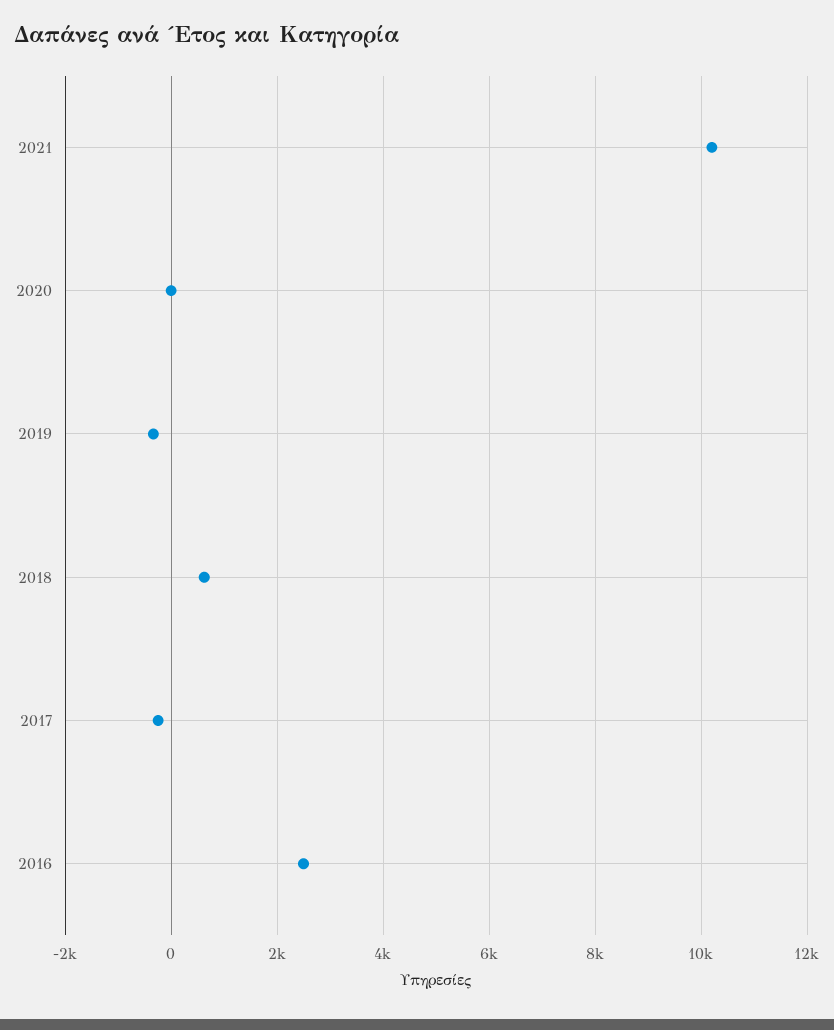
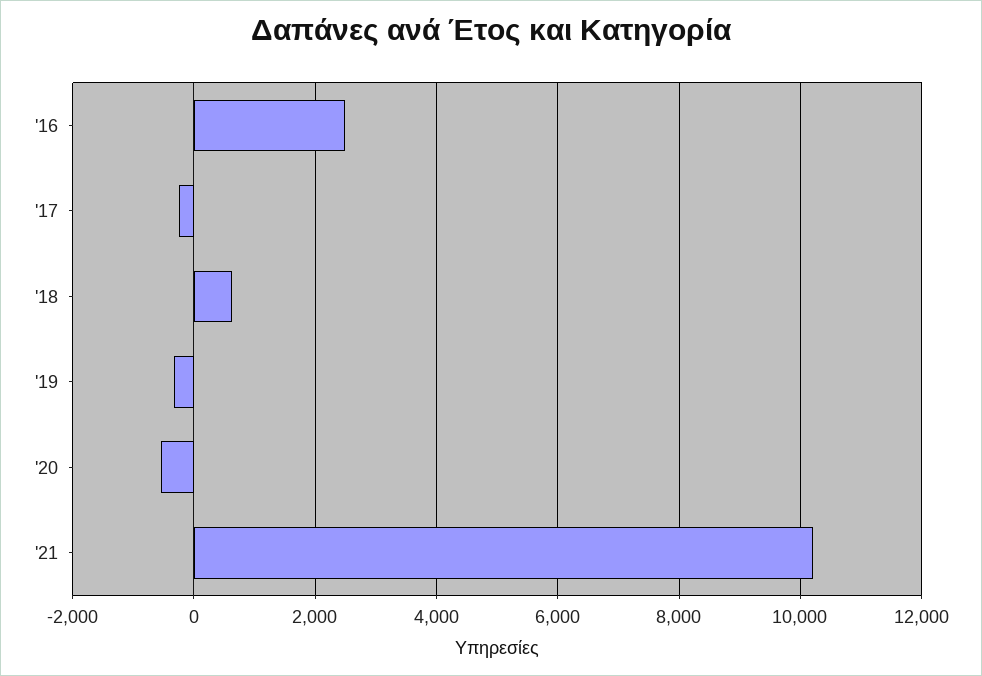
2020: 0 -> -600

